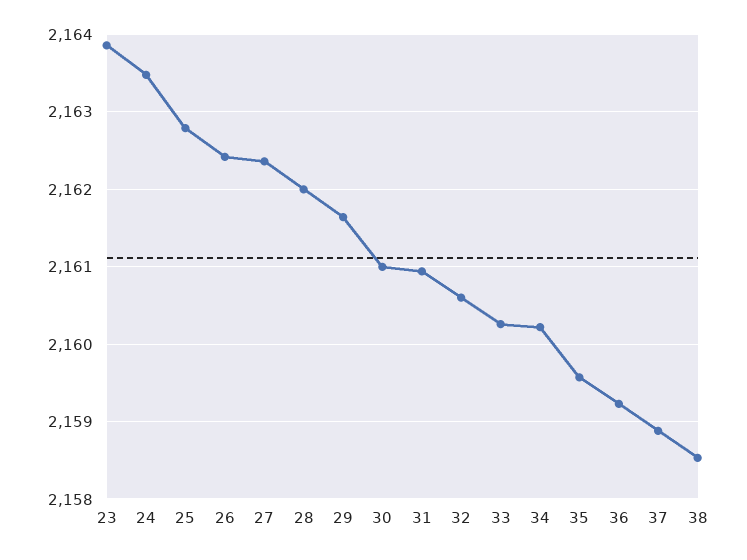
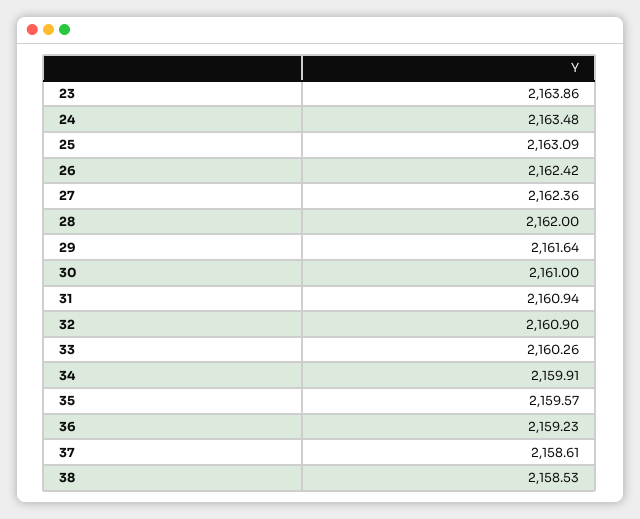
25: 2162.8 -> 2163.09
32: 2160.6 -> 2160.9
34: 2160.2 -> 2159.91
37: 2158.9 -> 2158.61

